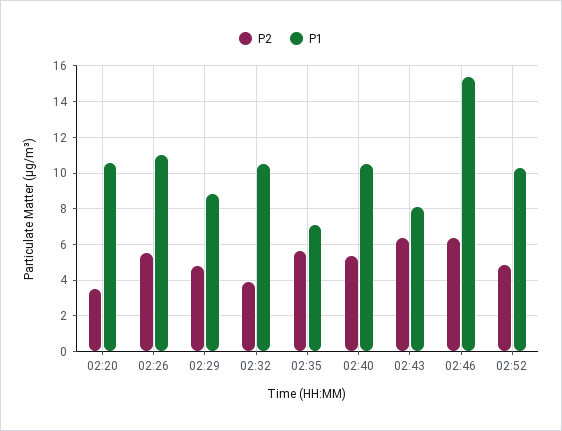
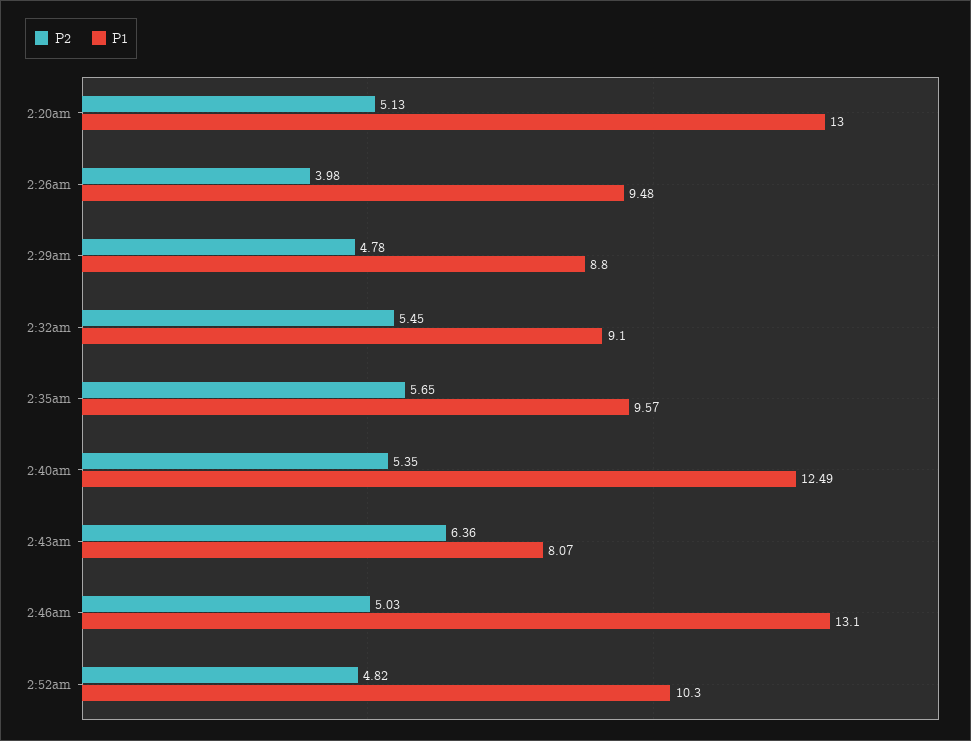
P2, 02:20: 3.5 -> 5.13
P1, 02:20: 10.5 -> 13
P2, 02:26: 5.5 -> 3.98
P1, 02:26: 11 -> 9.48
P2, 02:32: 4 -> 5.45
P1, 02:32: 10.5 -> 9.1
P1, 02:35: 7 -> 9.57
P1, 02:40: 10.5 -> 12.49
P2, 02:46: 6.5 -> 5.03
P1, 02:46: 15.5 -> 13.1

